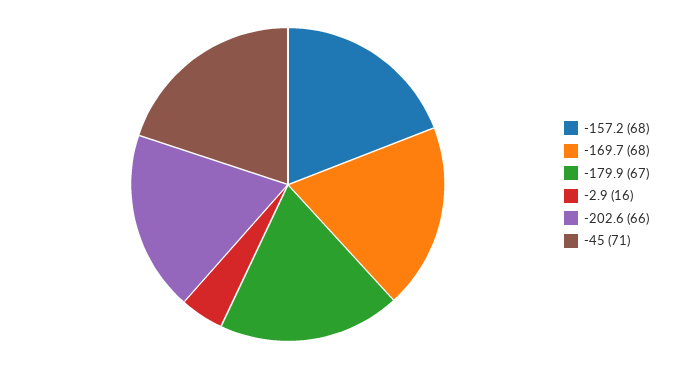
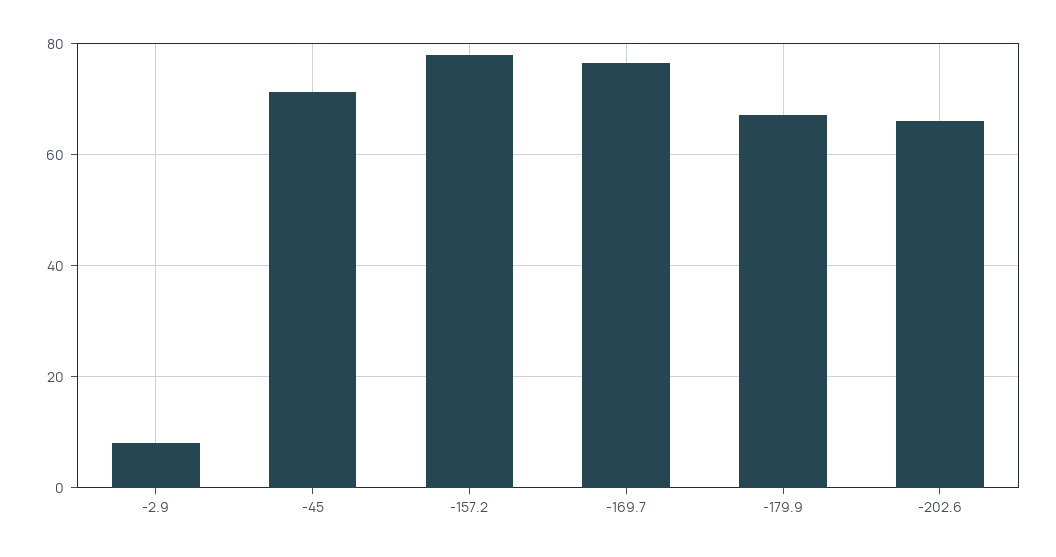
-157.2: 68 -> 78
-169.7: 68 -> 76
-2.9: 16 -> 8

